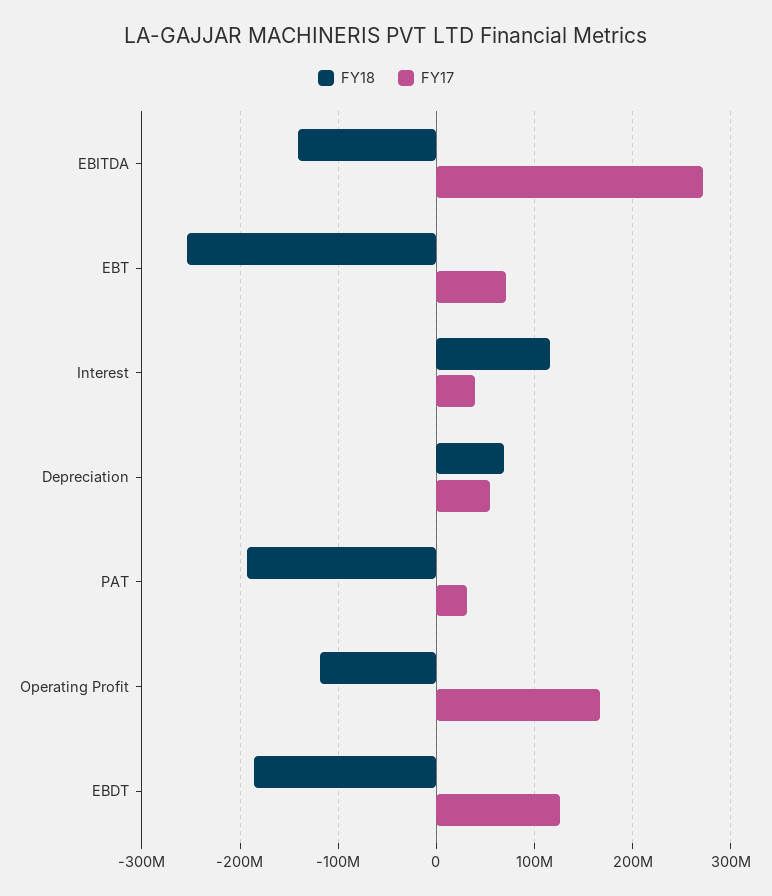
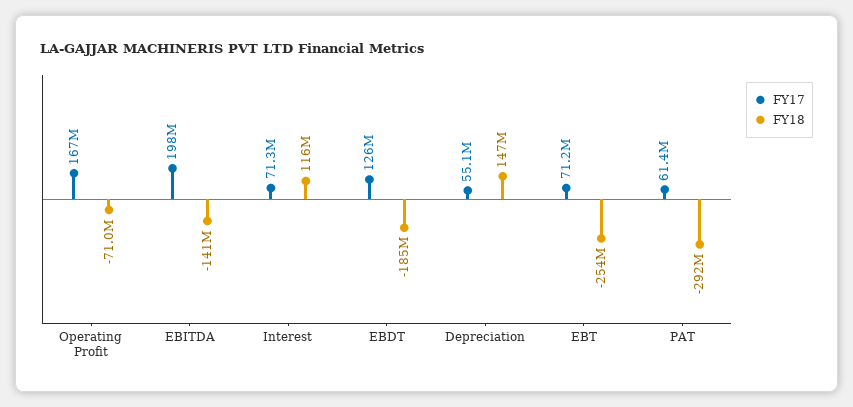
FY17, EBITDA: 270000000 -> 198000000
FY17, Interest: 40000000 -> 71300000
FY18, Depreciation: 70000000 -> 147000000
FY18, PAT: -190000000 -> -292000000
FY17, PAT: 30000000 -> 61400000
FY18, Operating Profit: -120000000 -> -71000000

